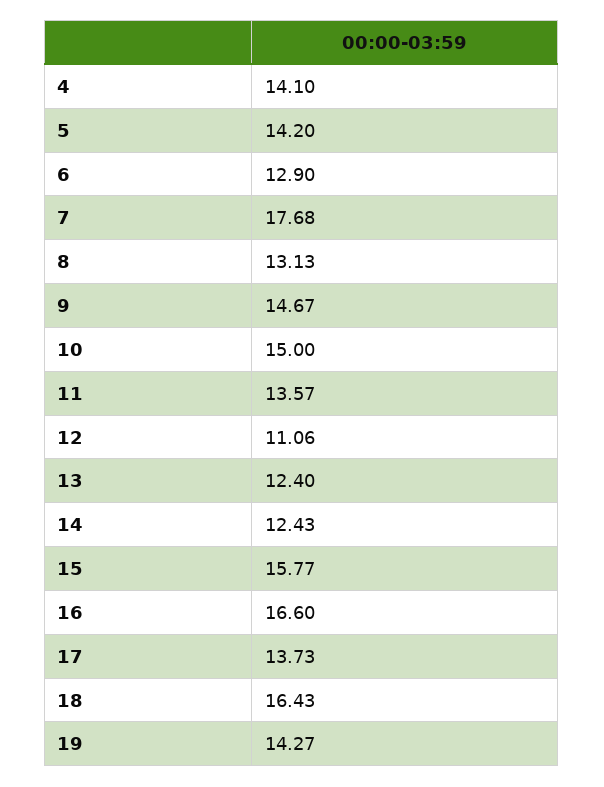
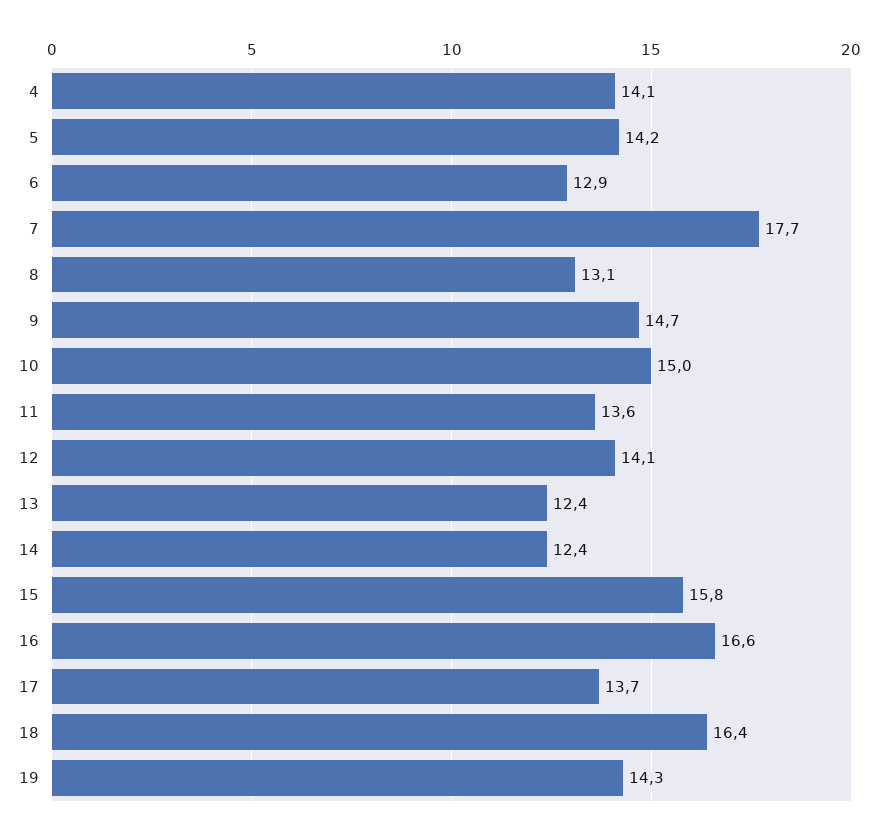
12: 11.06 -> 14.1

